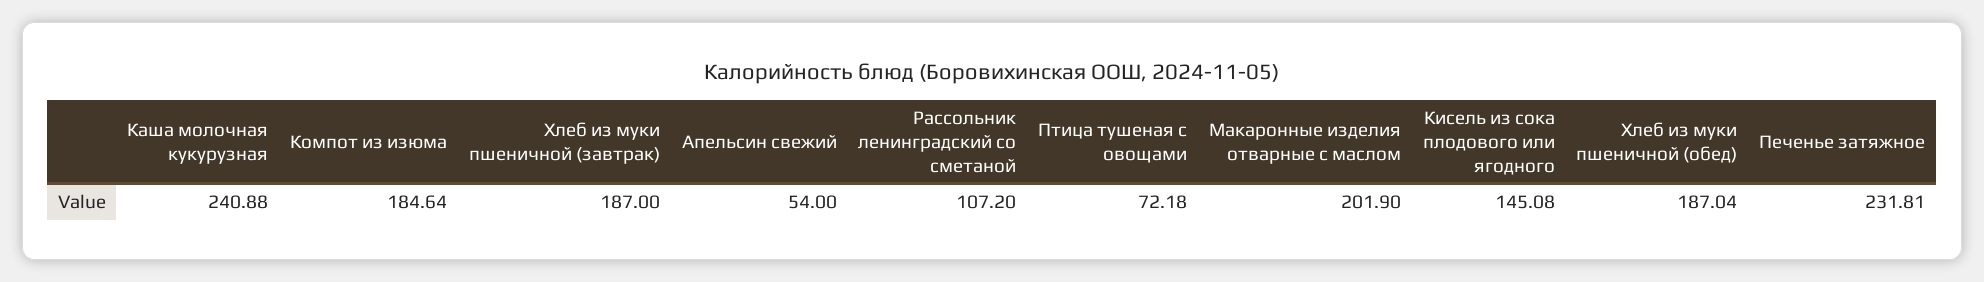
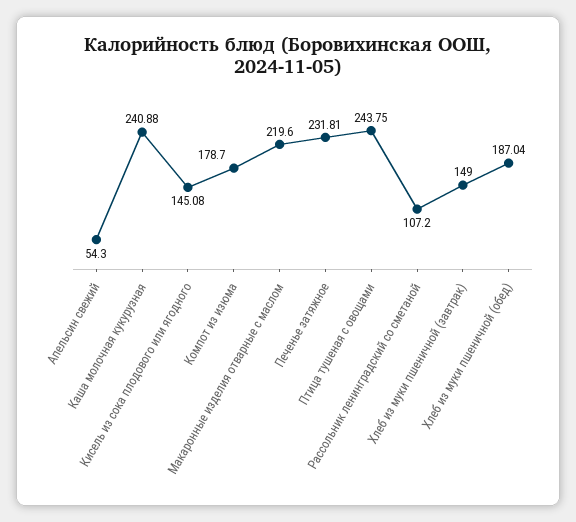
Компот из изюма: 184.64 -> 178.7
Хлеб из муки пшеничной (завтрак): 187 -> 149
Апельсин свежий: 54 -> 54.3
Птица тушеная с овощами: 72.18 -> 243.75
Макаронные изделия отварные с маслом: 201.9 -> 219.6

